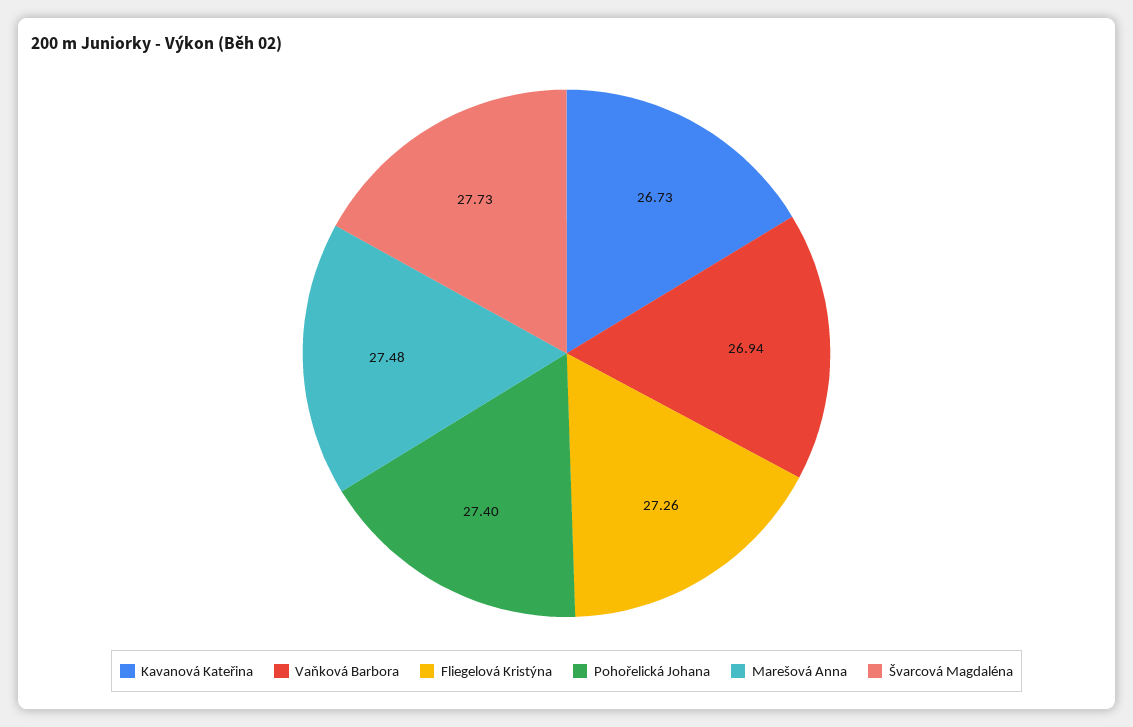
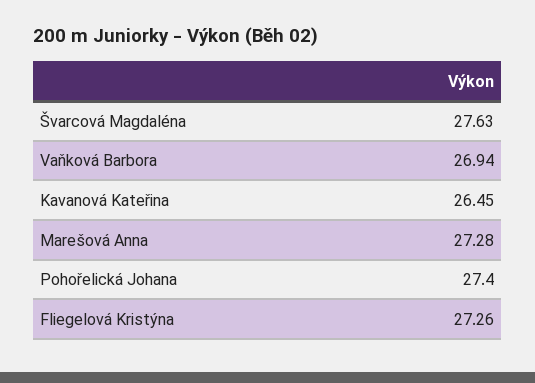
Kavanová Kateřina: 26.73 -> 26.45
Marešová Anna: 27.48 -> 27.28
Švarcová Magdaléna: 27.73 -> 27.63

